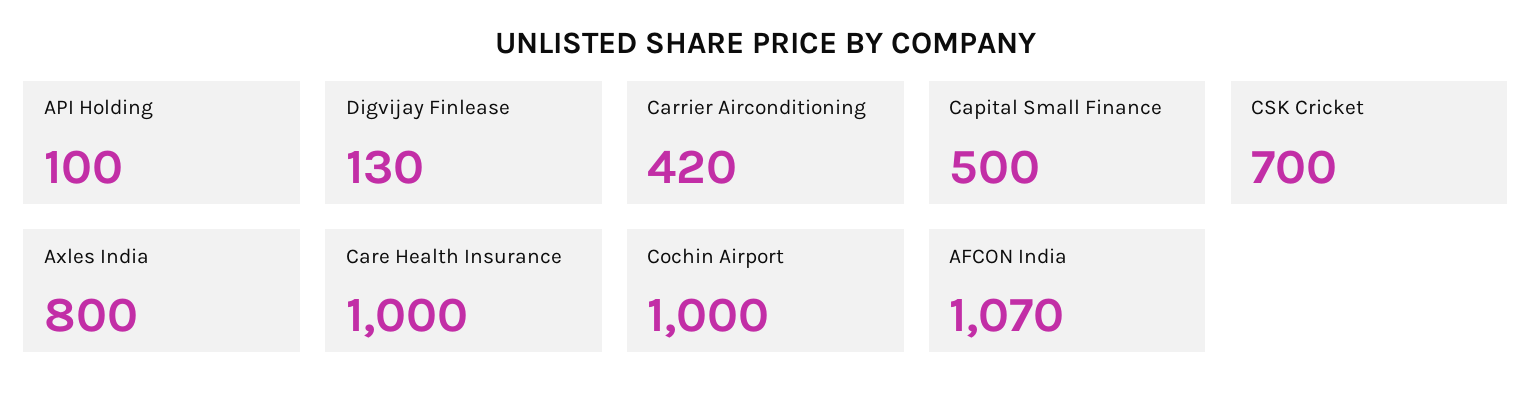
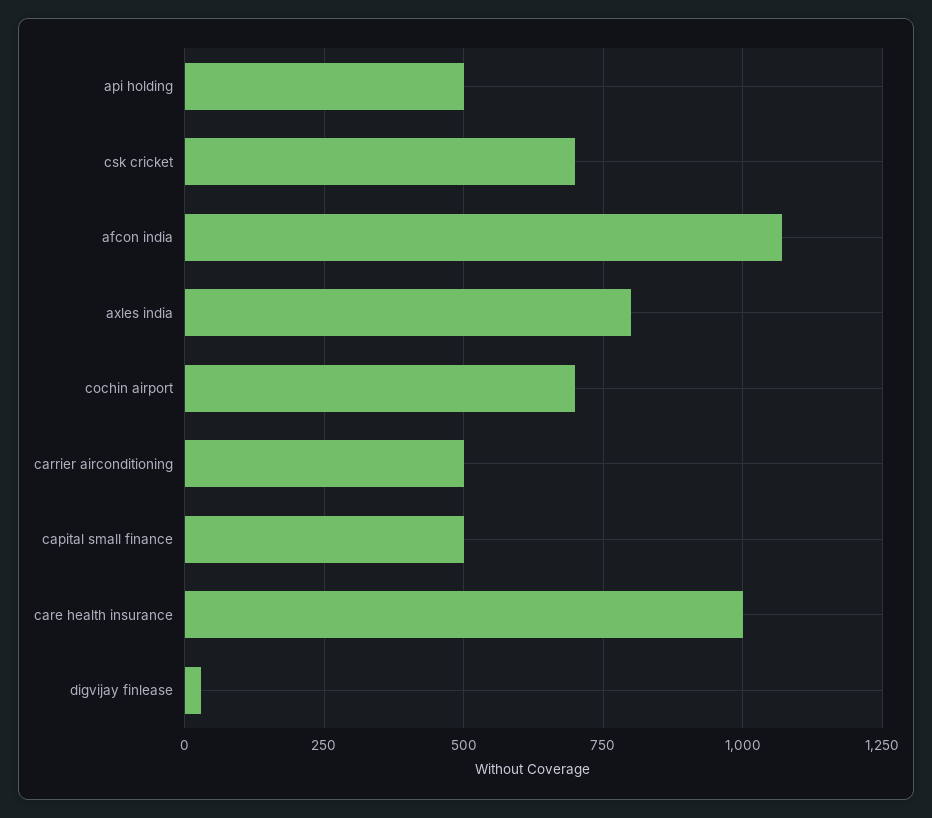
API Holding: 100 -> 500
Digvijay Finlease: 130 -> 25
Carrier Airconditioning: 420 -> 500
Cochin Airport: 1000 -> 700

